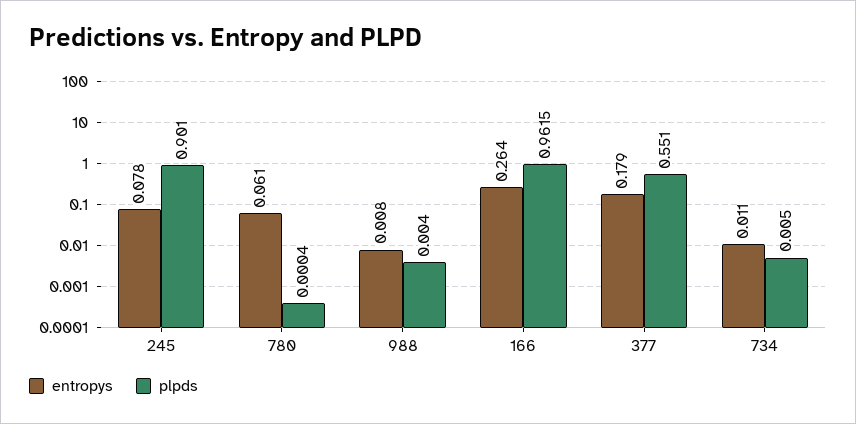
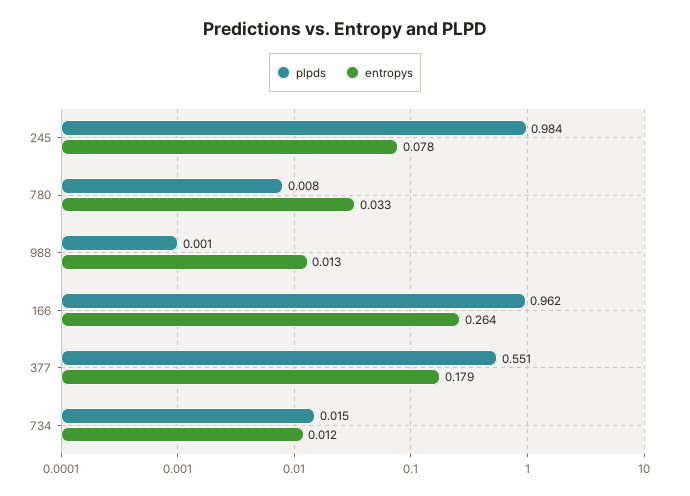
plpds, 245: 0.901 -> 0.984
entropys, 780: 0.061 -> 0.033
plpds, 780: 0.0004 -> 0.008
entropys, 988: 0.008 -> 0.013
plpds, 988: 0.004 -> 0.001
entropys, 734: 0.011 -> 0.012
plpds, 734: 0.005 -> 0.015

